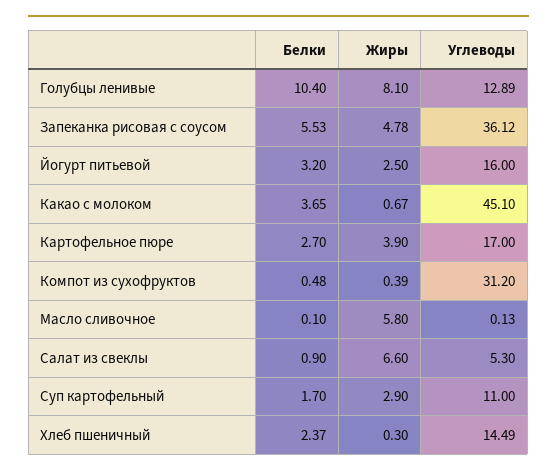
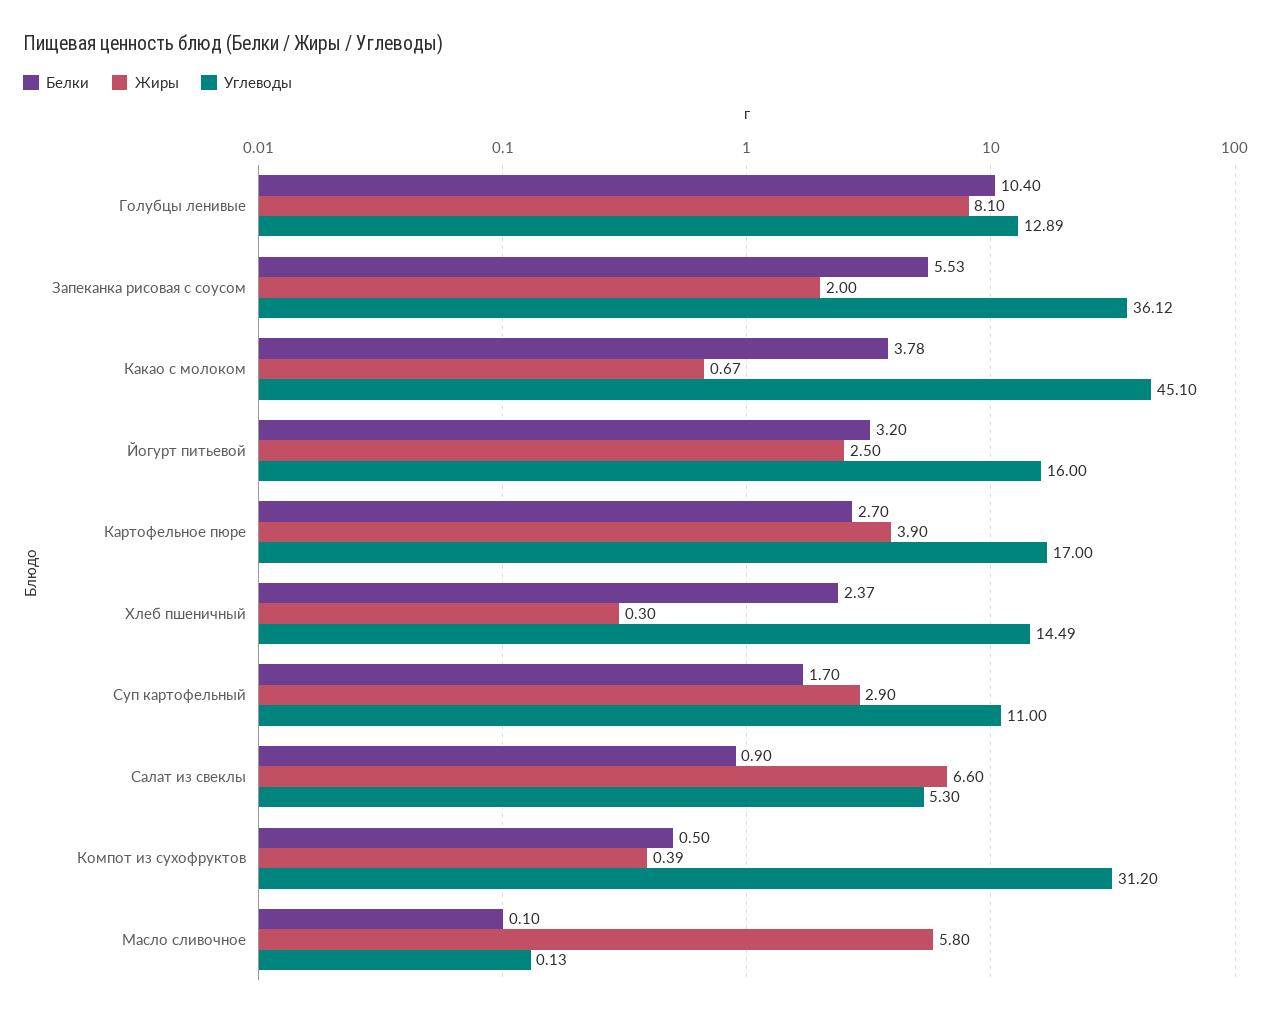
Жиры, Запеканка рисовая с соусом: 4.78 -> 2
Белки, Какао с молоком: 3.65 -> 3.78
Белки, Компот из сухофруктов: 0.48 -> 0.5

